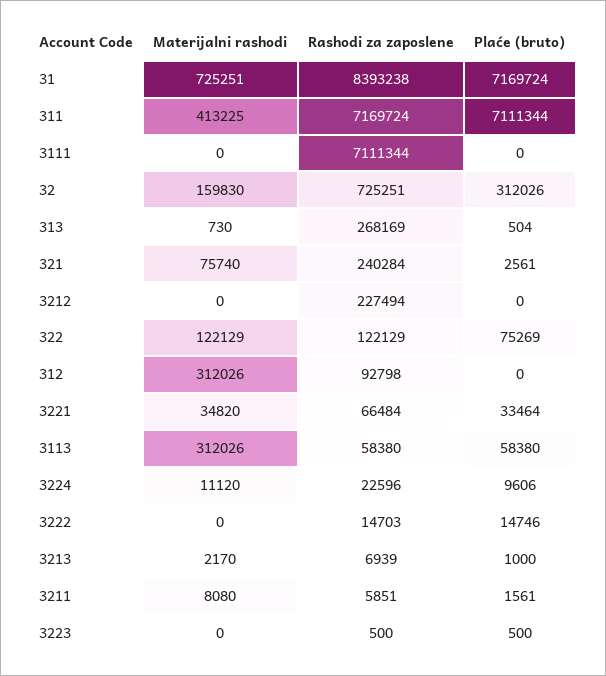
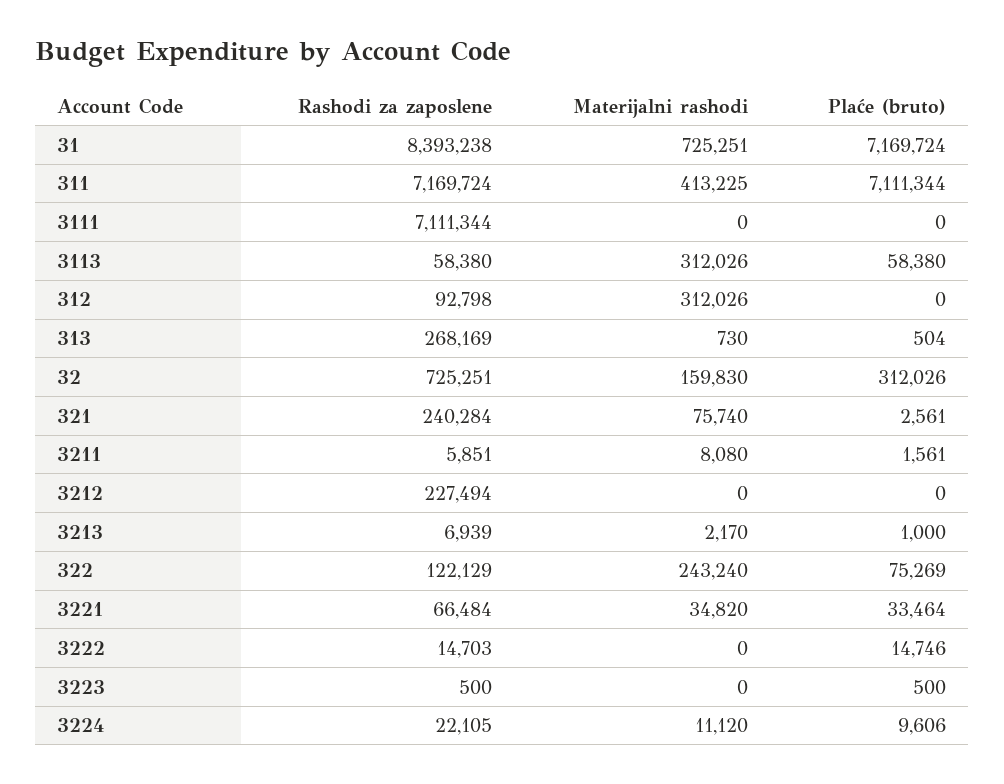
Materijalni rashodi, 322: 122129 -> 243240
Rashodi za zaposlene, 3224: 22596 -> 22105

